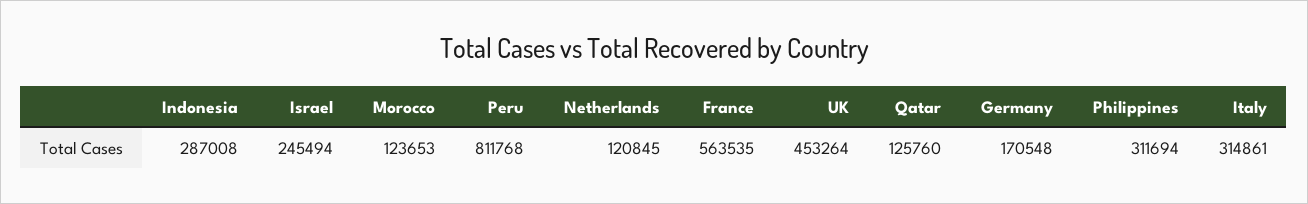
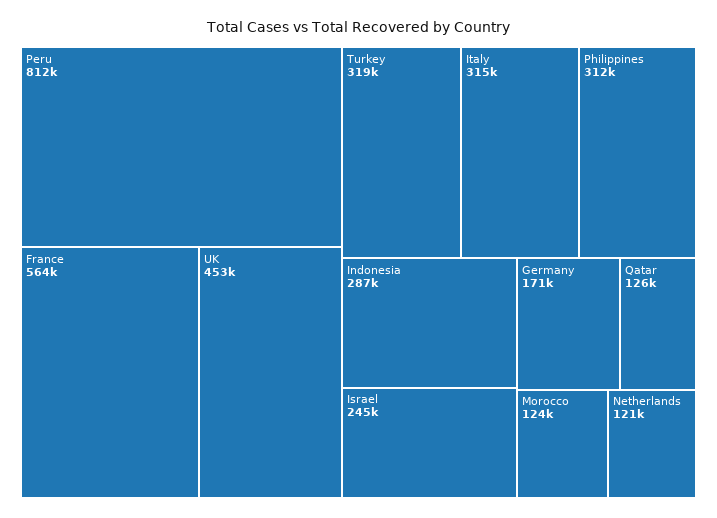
Turkey: none -> 319000

